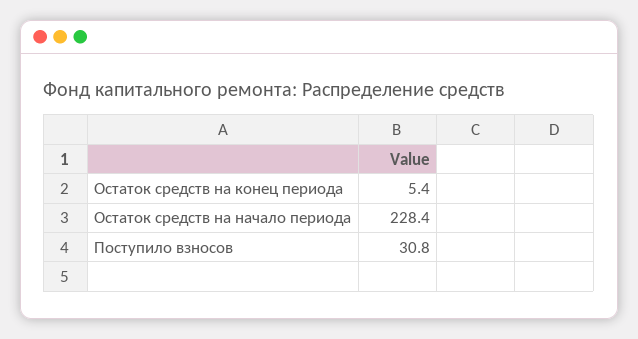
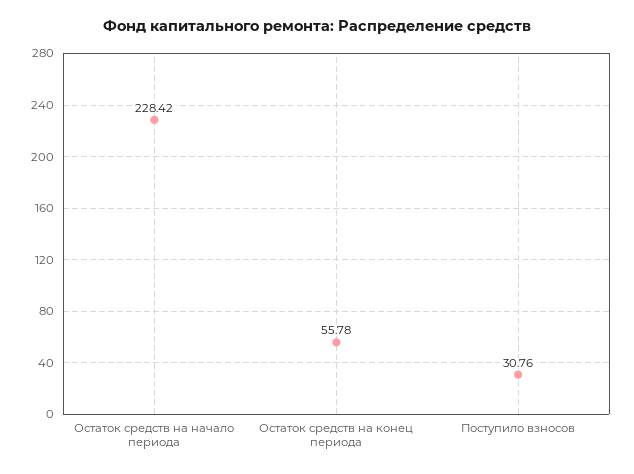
Остаток средств на конец периода: 5.4 -> 55.78

